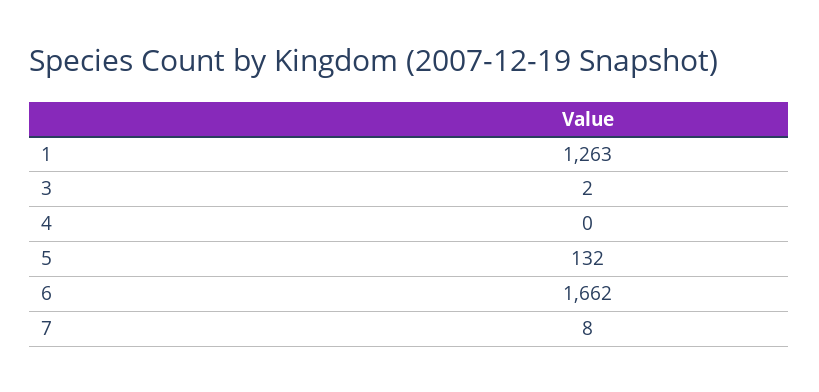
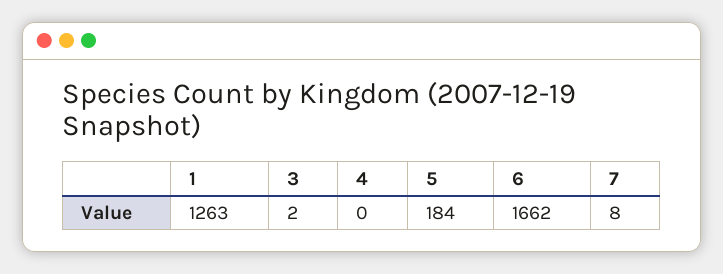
5: 132 -> 184

